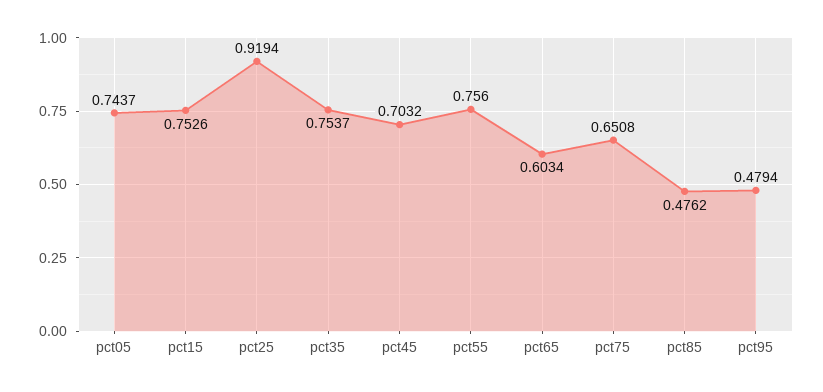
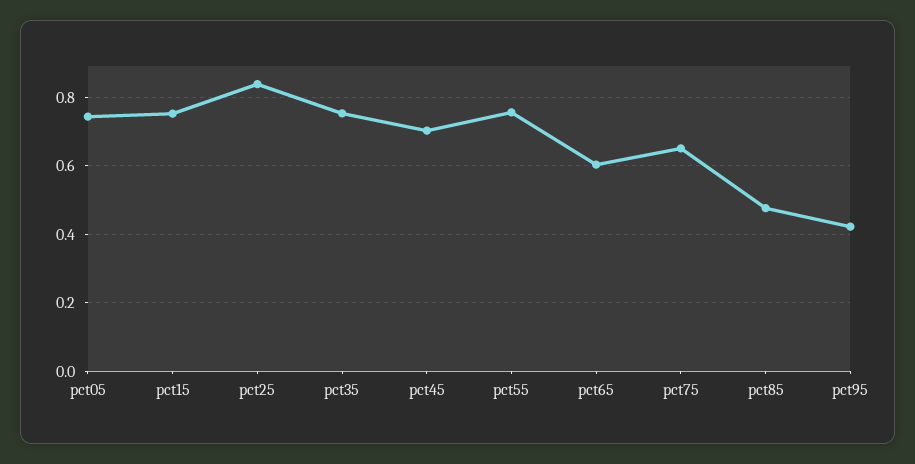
pct25: 0.9194 -> 0.84
pct95: 0.4794 -> 0.42

